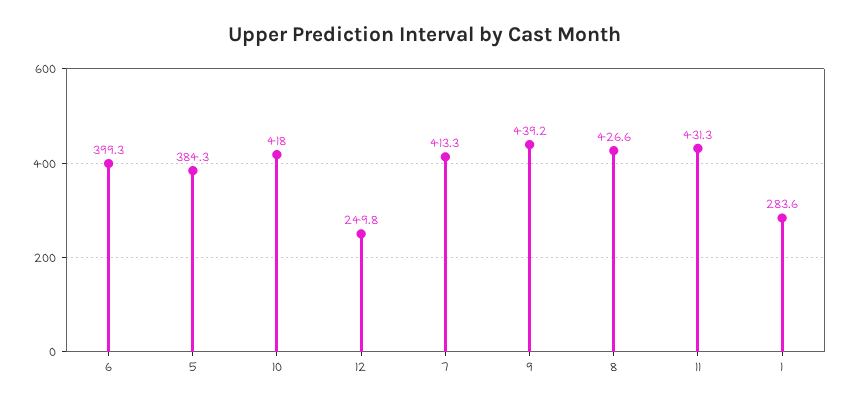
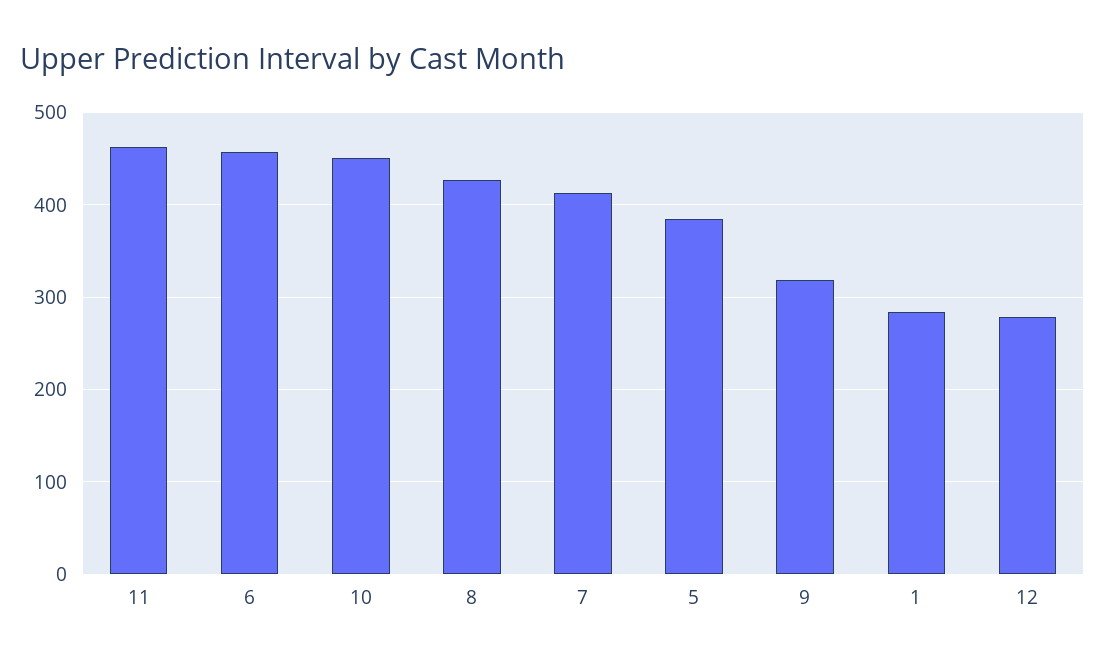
6: 399.3 -> 460
10: 418 -> 450
12: 249.8 -> 280
9: 439.2 -> 320
11: 431.3 -> 460

